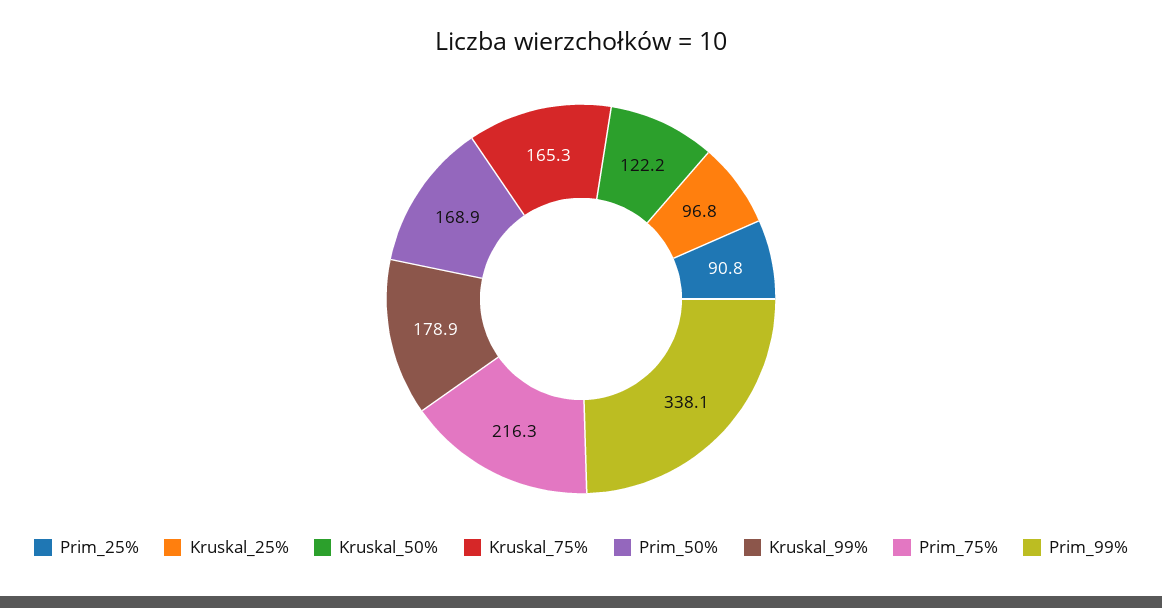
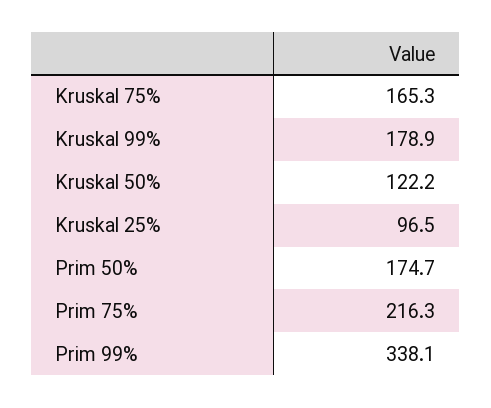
Prim_25%: 90.8 -> none
Kruskal_25%: 96.8 -> 96.5
Prim_50%: 168.9 -> 174.7

